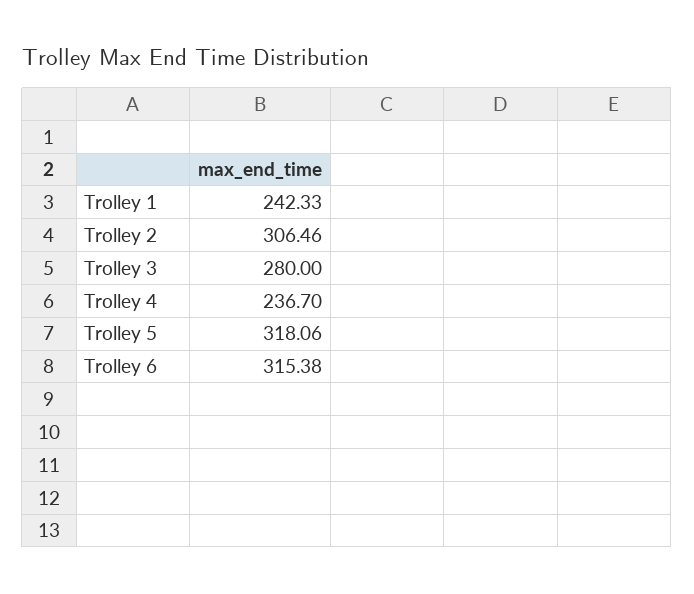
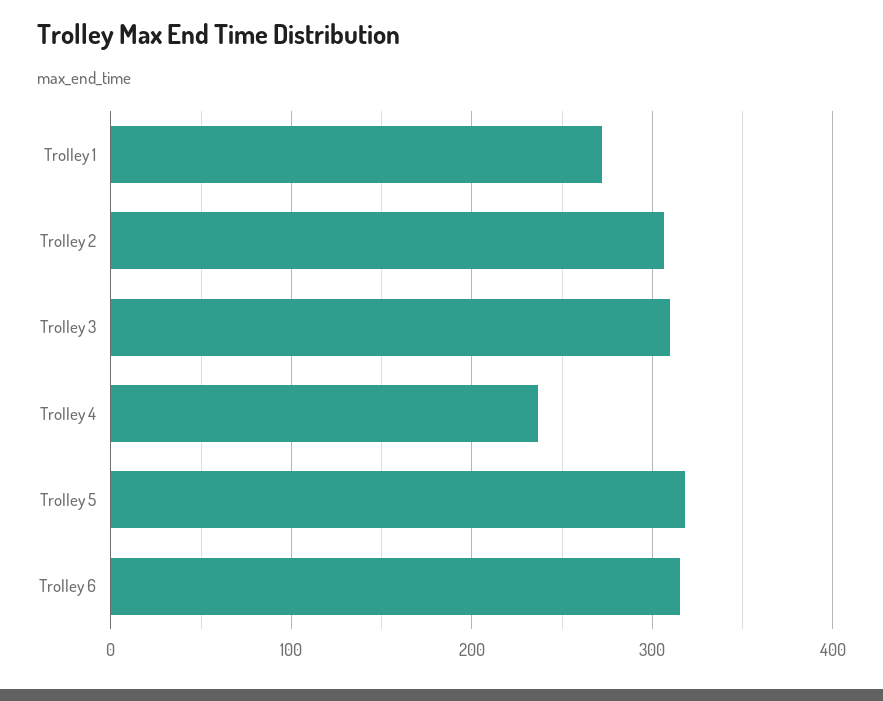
Trolley 1: 242.33 -> 270
Trolley 3: 280 -> 310

